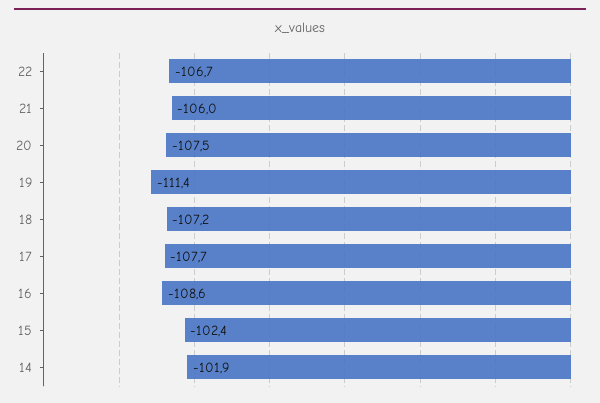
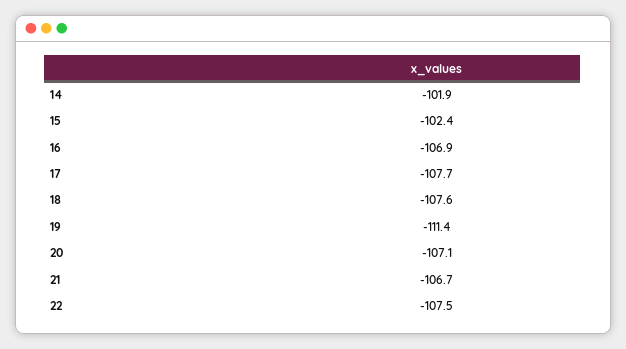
22: -106.7 -> -107.5
21: -106 -> -106.7
20: -107.5 -> -107.1
18: -107.2 -> -107.6
16: -108.6 -> -106.9

